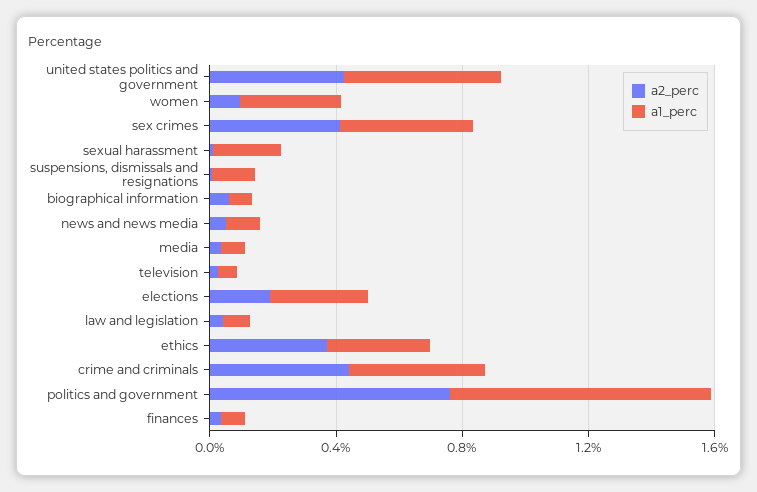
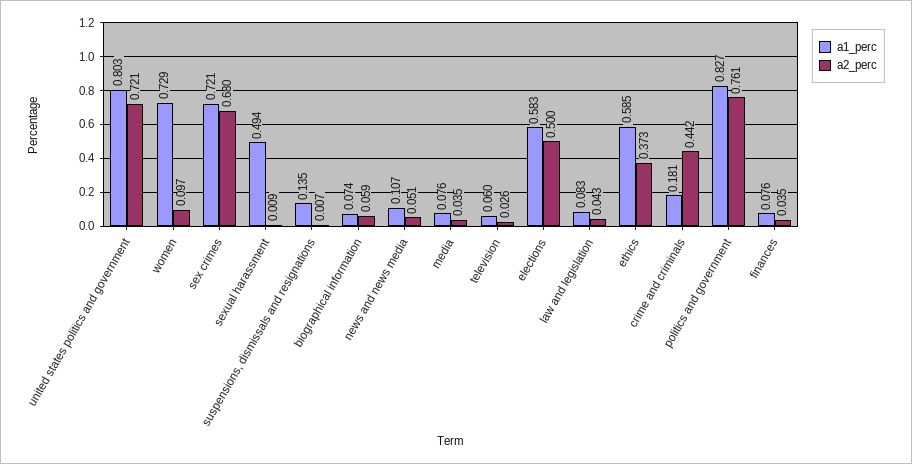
a2_perc, united states politics and government: 0.4 -> 0.721
a1_perc, united states politics and government: 0.5 -> 0.803
a1_perc, women: 0.3 -> 0.729
a2_perc, sex crimes: 0.4 -> 0.68
a1_perc, sex crimes: 0.4 -> 0.721
a1_perc, sexual harassment: 0.2 -> 0.494
a2_perc, elections: 0.2 -> 0.5
a1_perc, elections: 0.3 -> 0.583
a1_perc, ethics: 0.3 -> 0.585
a1_perc, crime and criminals: 0.4 -> 0.181

